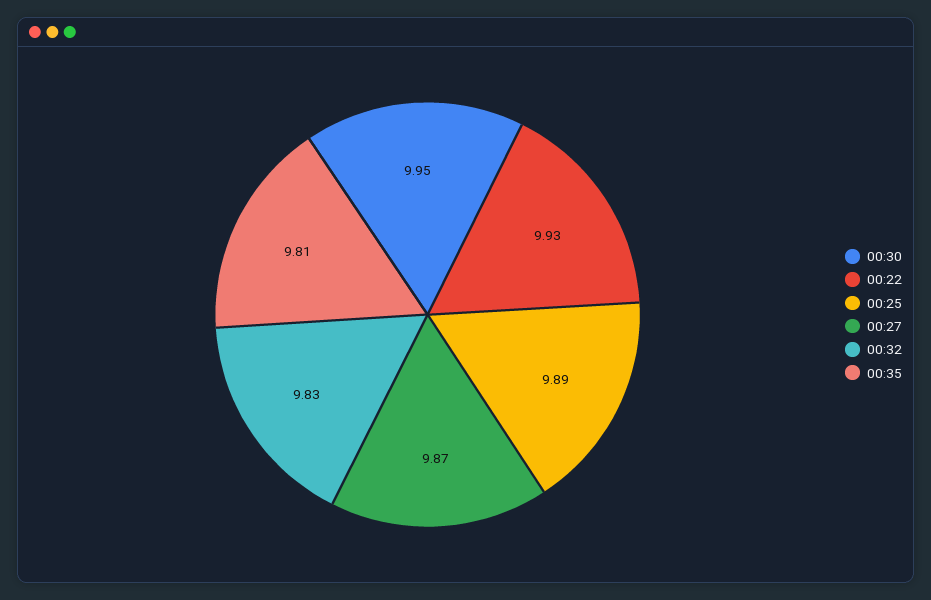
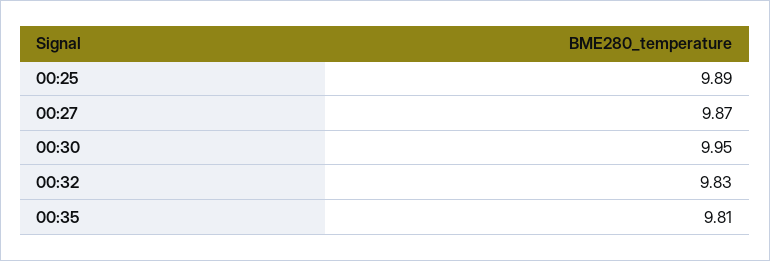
00:22: 9.93 -> none

